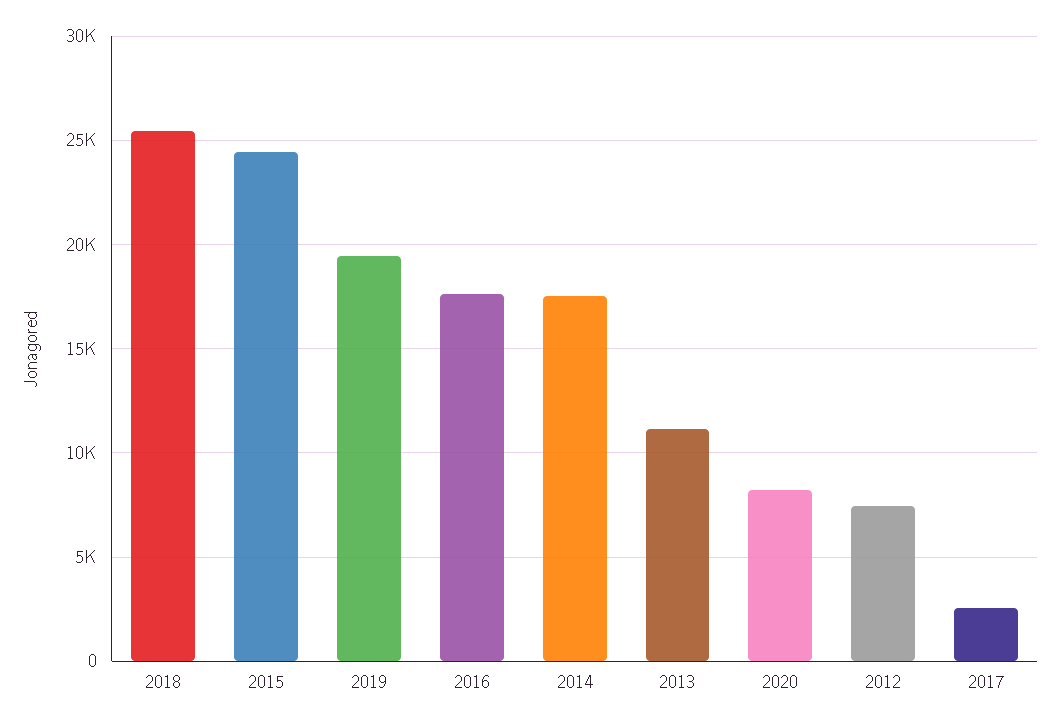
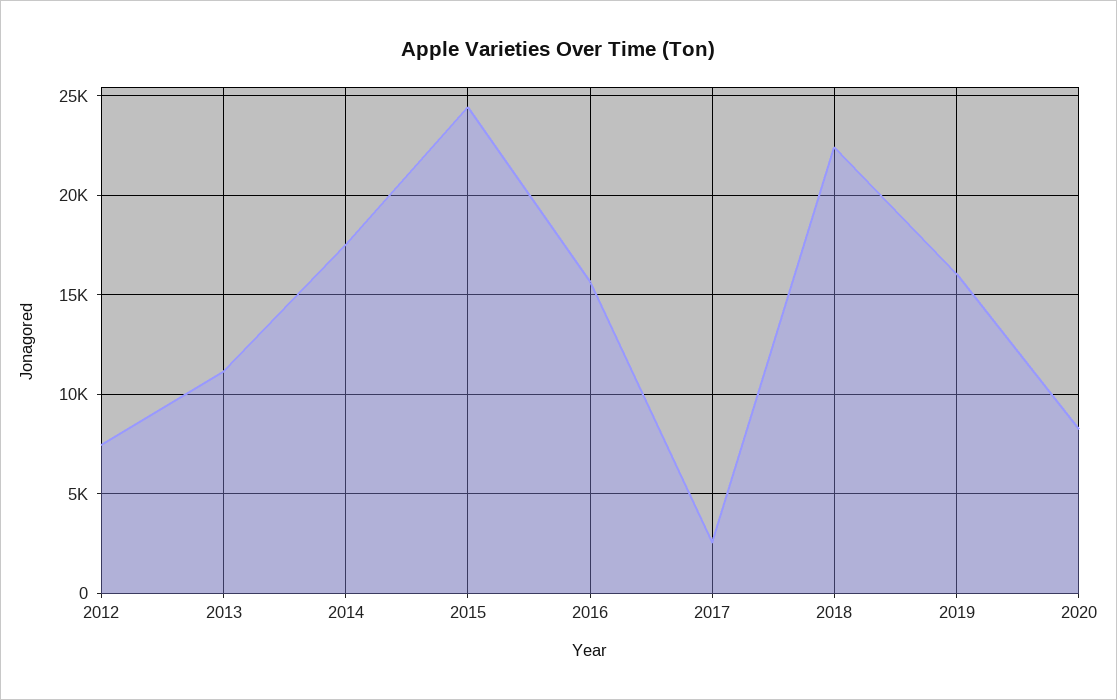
2018: 25500 -> 22500
2019: 19500 -> 16000
2016: 17500 -> 15500

